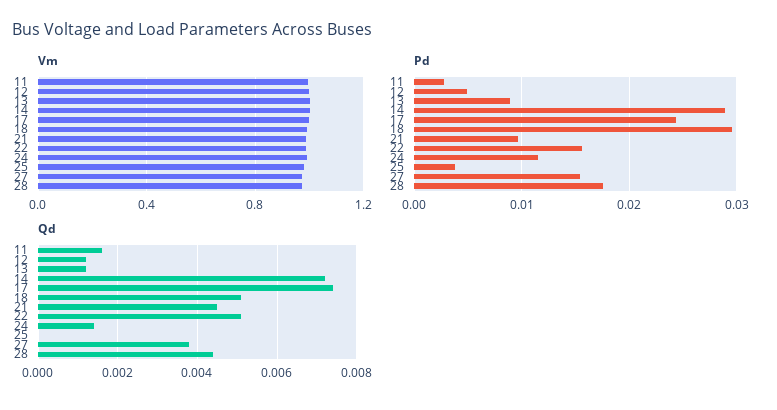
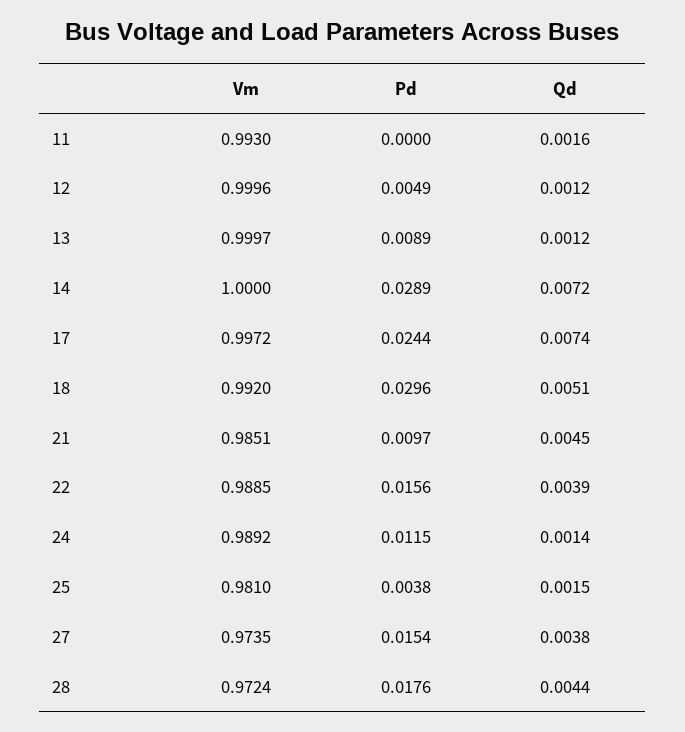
Pd, 11: 0.003 -> 0
Qd, 22: 0.005 -> 0.0039
Qd, 25: 0 -> 0.0015

